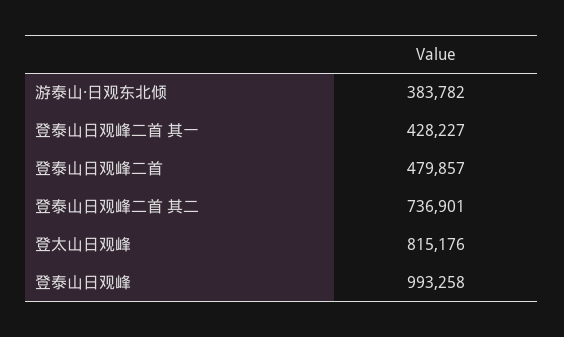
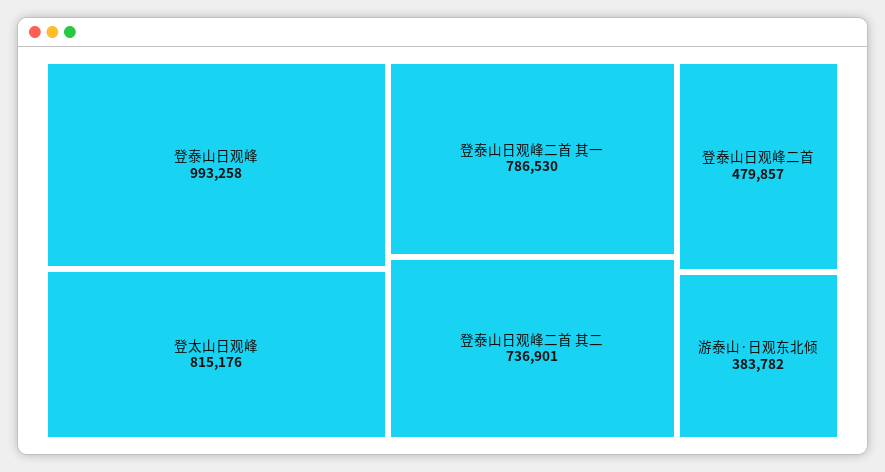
登泰山日观峰二首 其一: 428227 -> 786530

